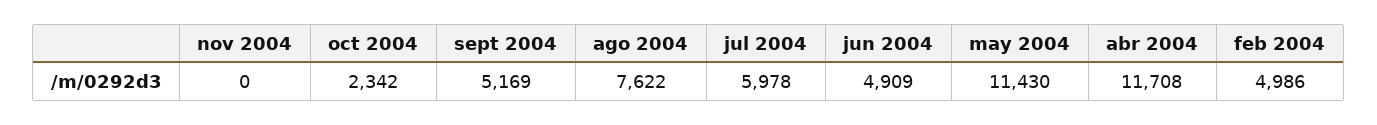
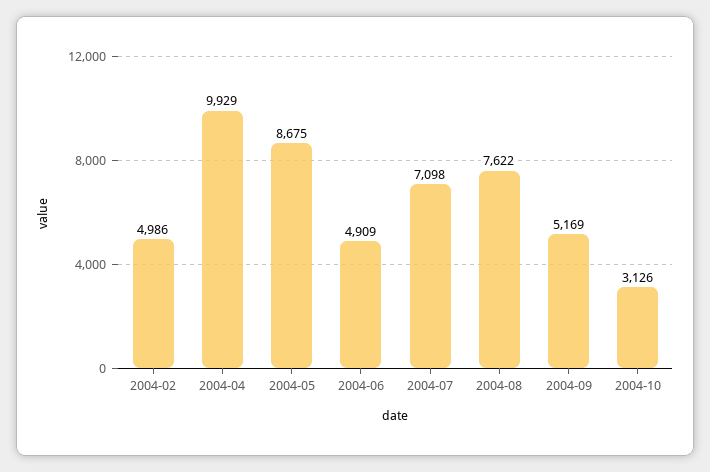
nov 2004: 0 -> none
oct 2004: 2342 -> 3126
jul 2004: 5978 -> 7098
may 2004: 11430 -> 8675
abr 2004: 11708 -> 9929

